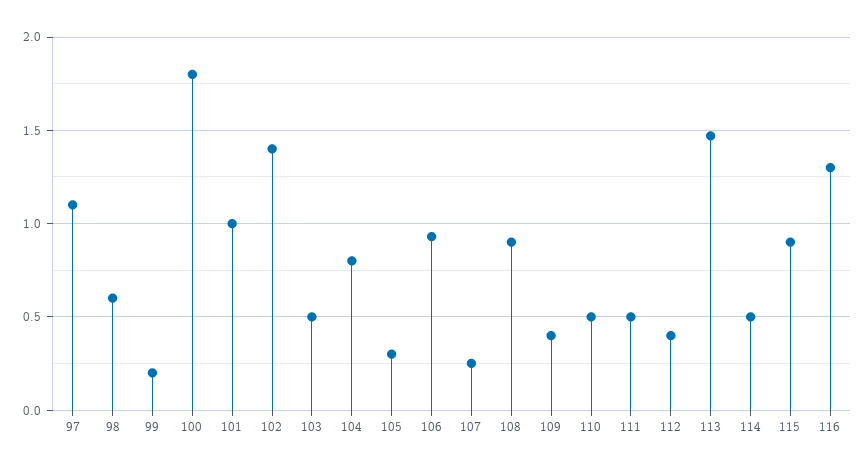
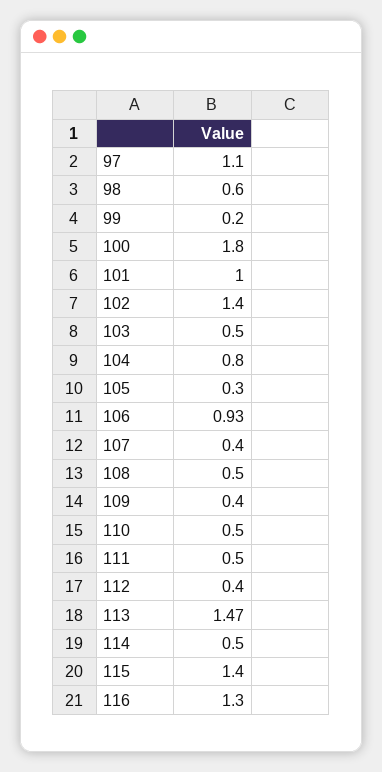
107: 0.25 -> 0.4
108: 0.9 -> 0.5
115: 0.9 -> 1.4

